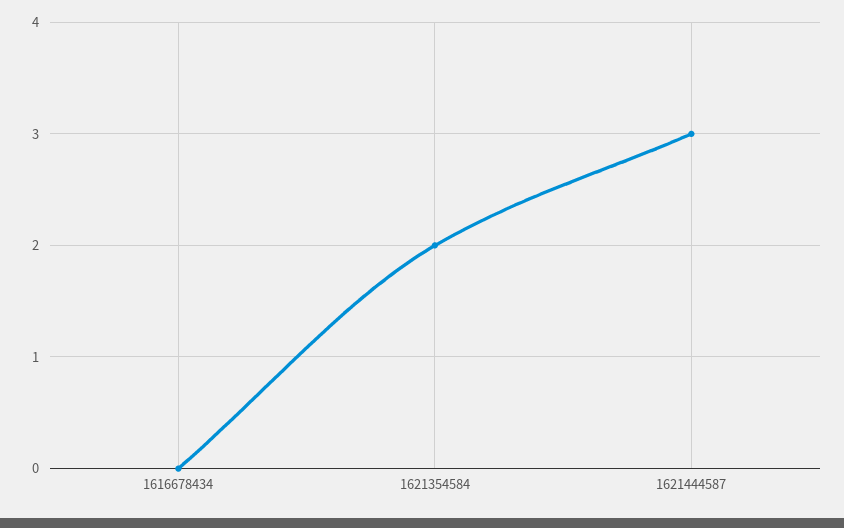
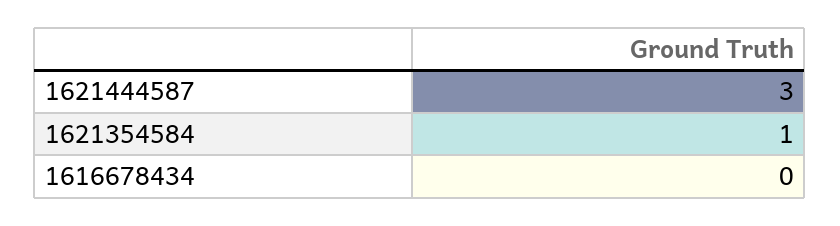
1621354584: 2 -> 1

